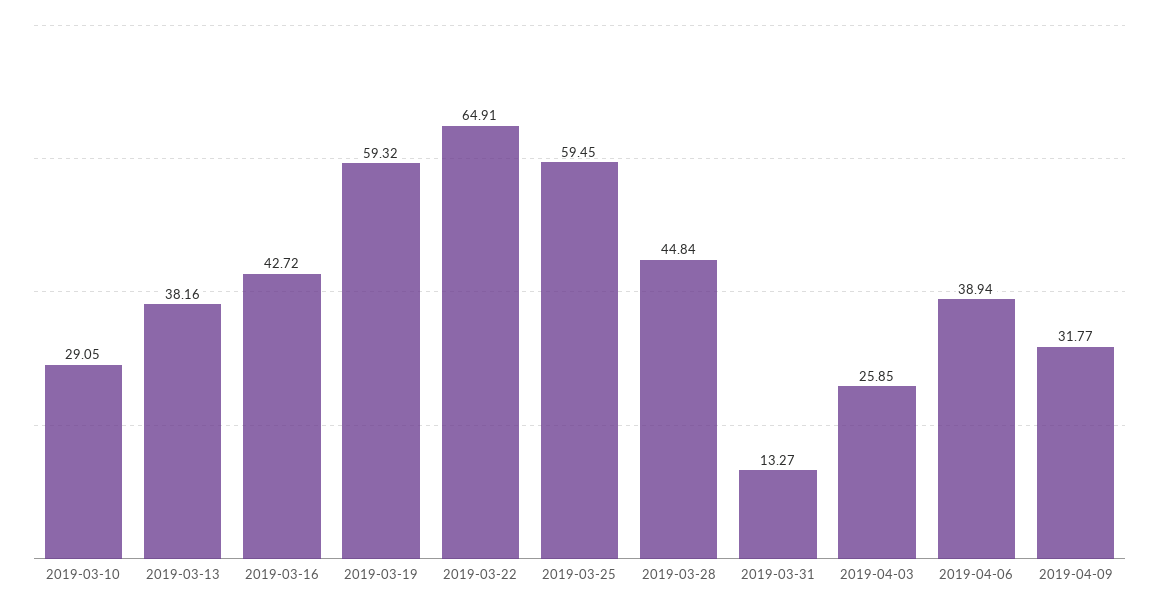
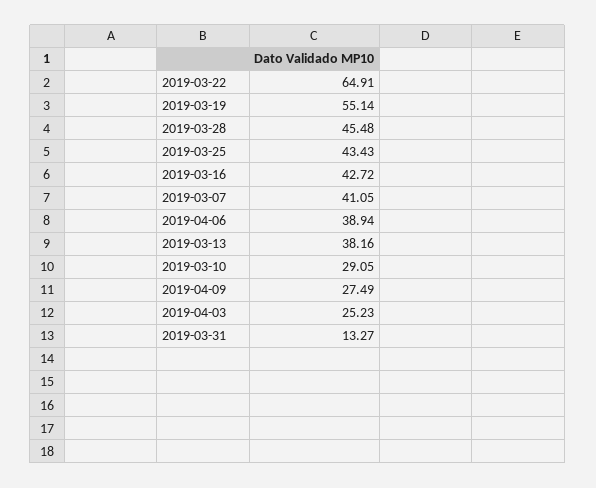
2019-03-19: 59.32 -> 55.14
2019-03-25: 59.45 -> 43.43
2019-03-28: 44.84 -> 45.48
2019-04-03: 25.85 -> 25.23
2019-04-09: 31.77 -> 27.49
2019-03-07: none -> 41.05

